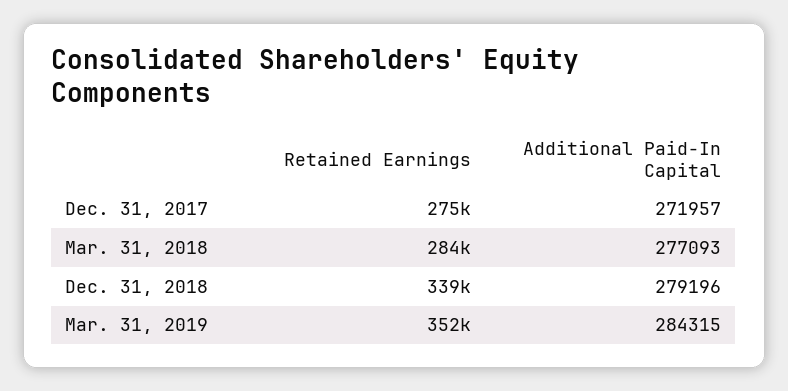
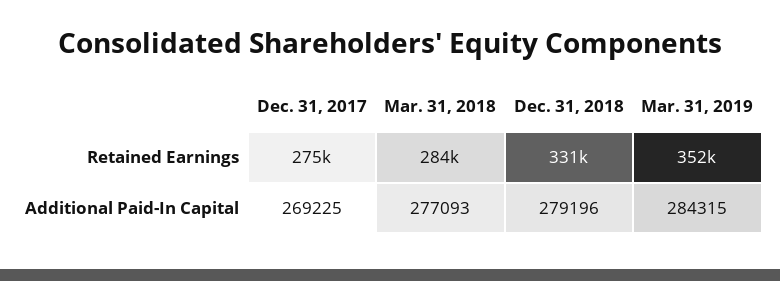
Additional Paid-In Capital, Dec. 31, 2017: 271957 -> 269225
Retained Earnings, Dec. 31, 2018: 339000 -> 331000

